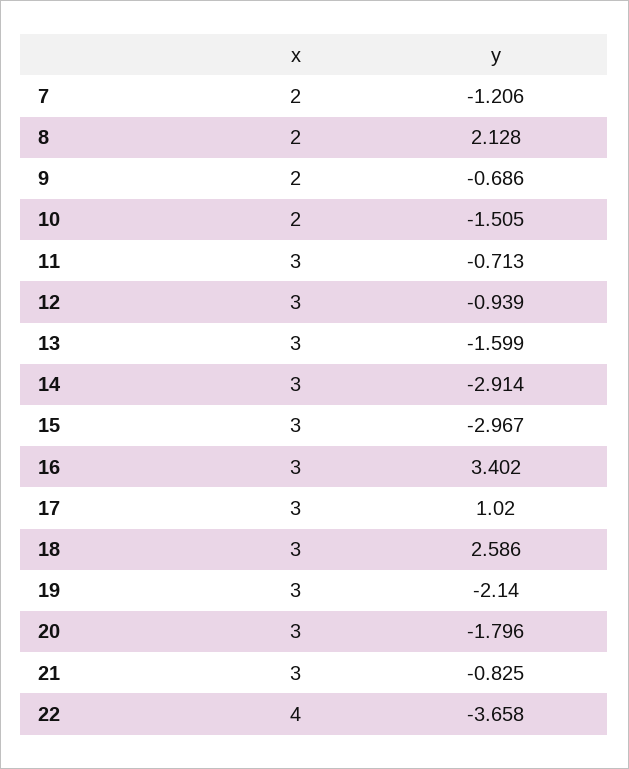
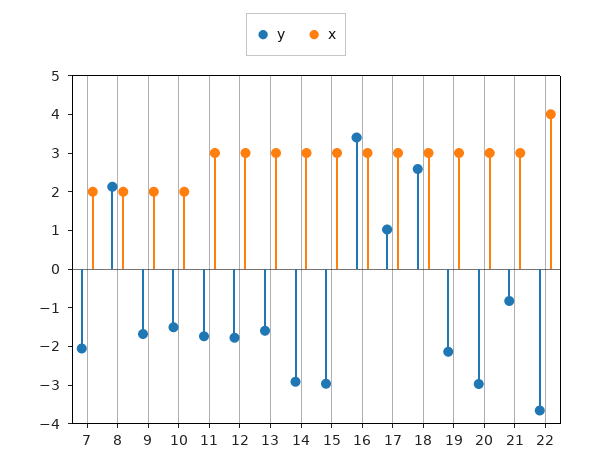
y, 7: -1.206 -> -2
y, 9: -0.686 -> -1.75
y, 11: -0.713 -> -1.75
y, 12: -0.939 -> -1.75
y, 20: -1.796 -> -3

